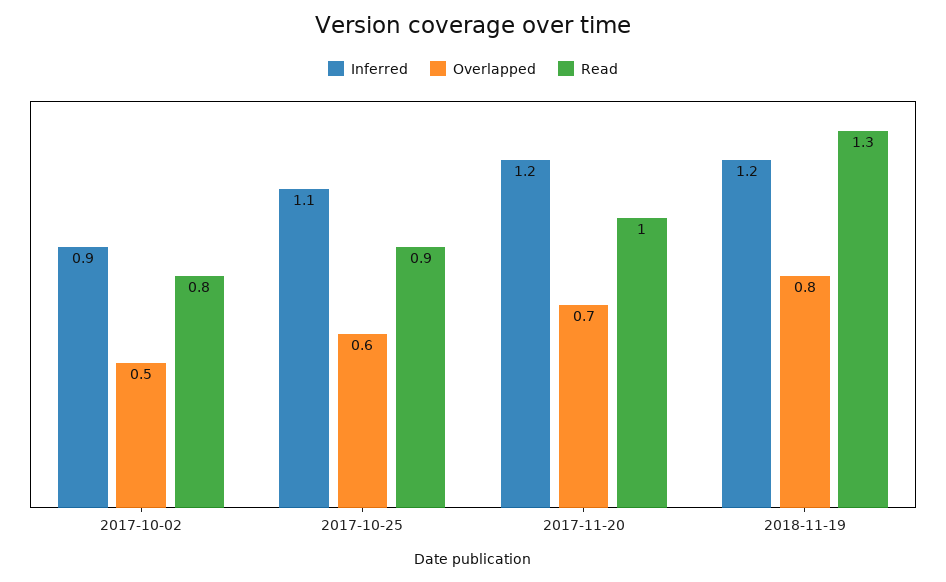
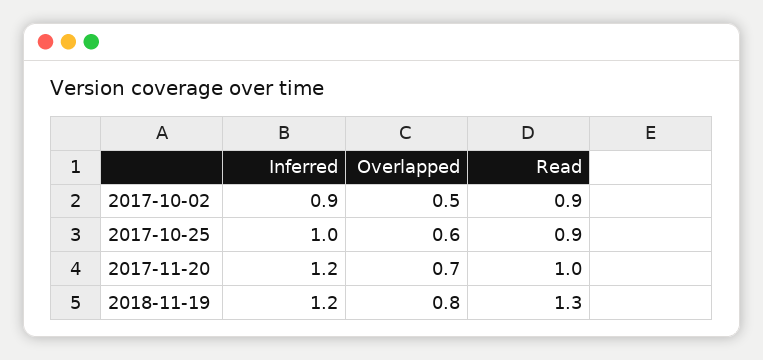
Read, 2017-10-02: 0.8 -> 0.9
Inferred, 2017-10-25: 1.1 -> 1

